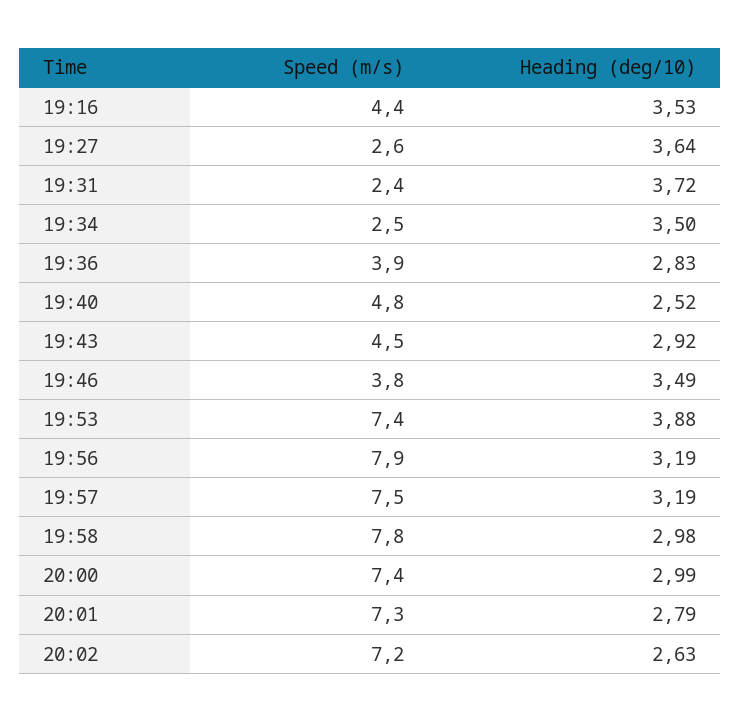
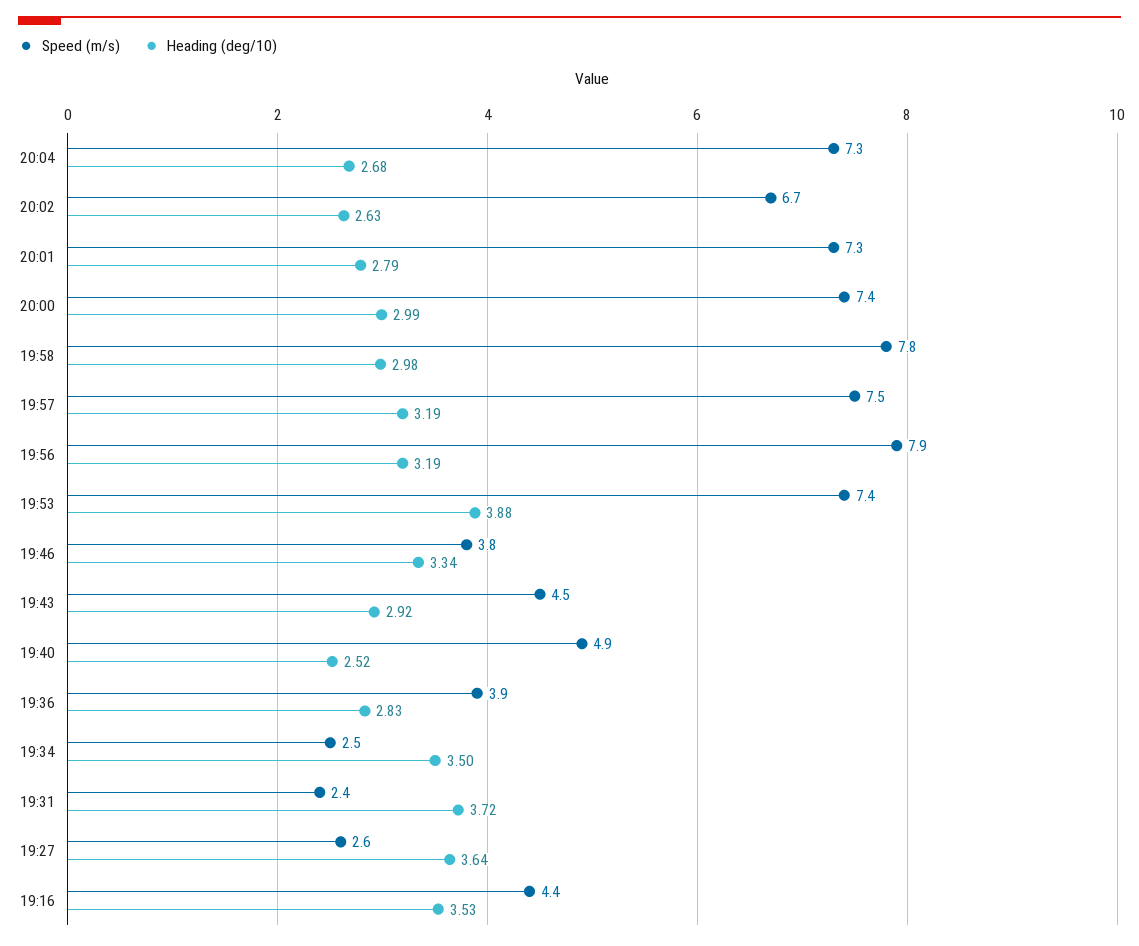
Speed (m/s), 19:40: 4.8 -> 4.9
Heading (deg/10), 19:46: 3.49 -> 3.34
Speed (m/s), 20:02: 7.2 -> 6.7
Speed (m/s), 20:04: none -> 7.3
Heading (deg/10), 20:04: none -> 2.68

